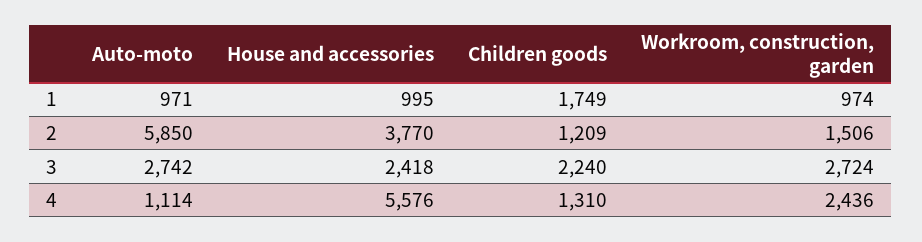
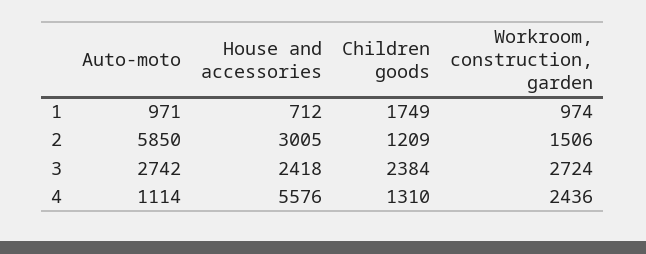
House and accessories, 1: 995 -> 712
House and accessories, 2: 3770 -> 3005
Children goods, 3: 2240 -> 2384

